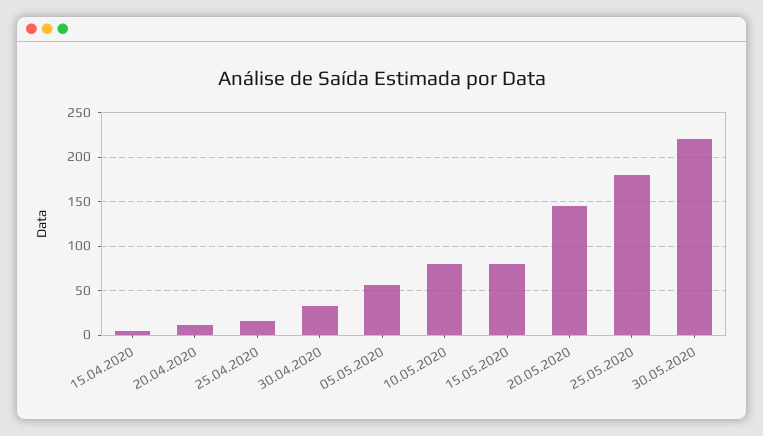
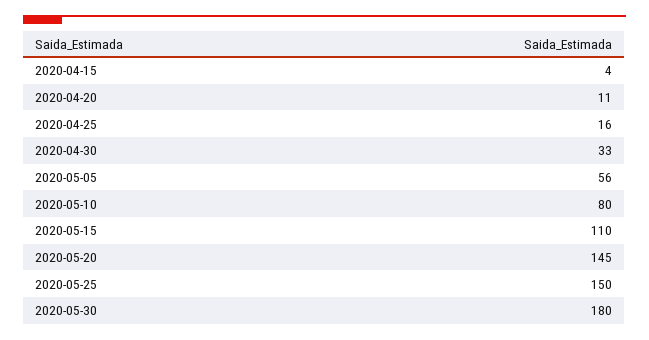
15.05.2020: 80 -> 110
25.05.2020: 180 -> 150
30.05.2020: 220 -> 180

